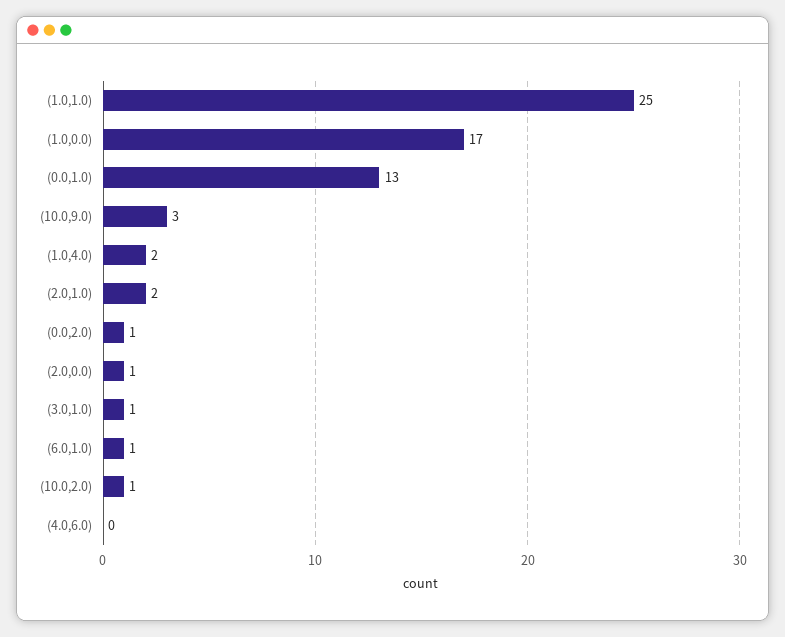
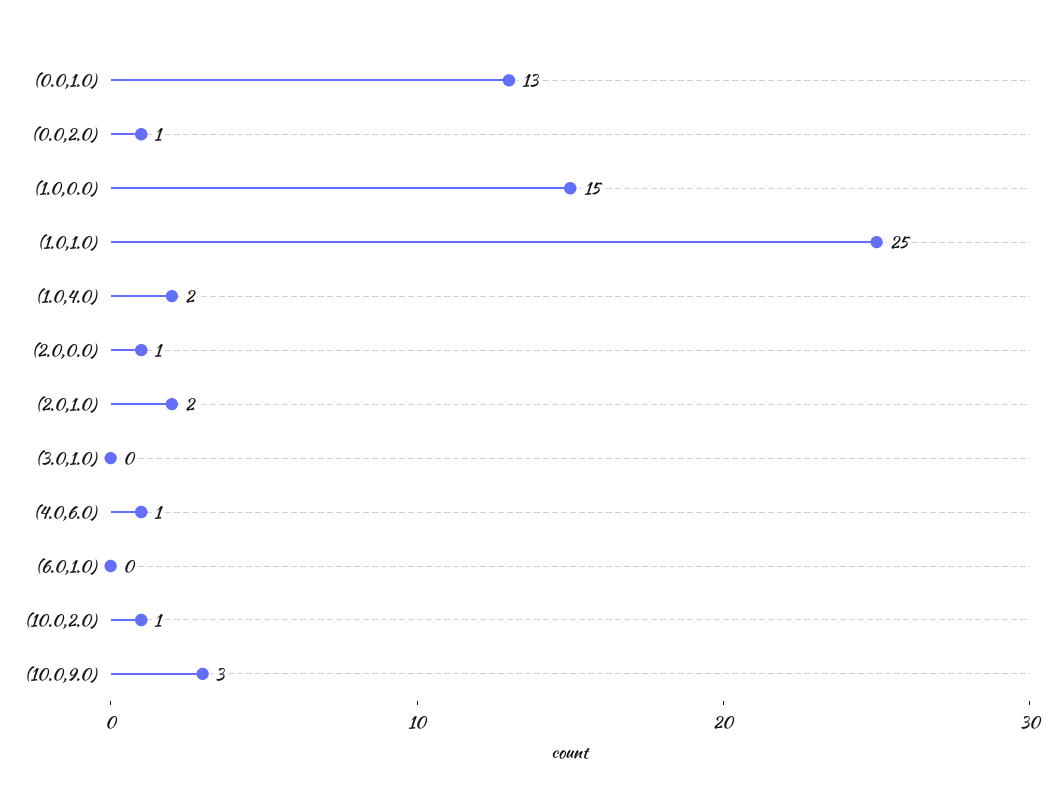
(1.0,0.0): 17 -> 15
(3.0,1.0): 1 -> 0
(6.0,1.0): 1 -> 0
(4.0,6.0): 0 -> 1

